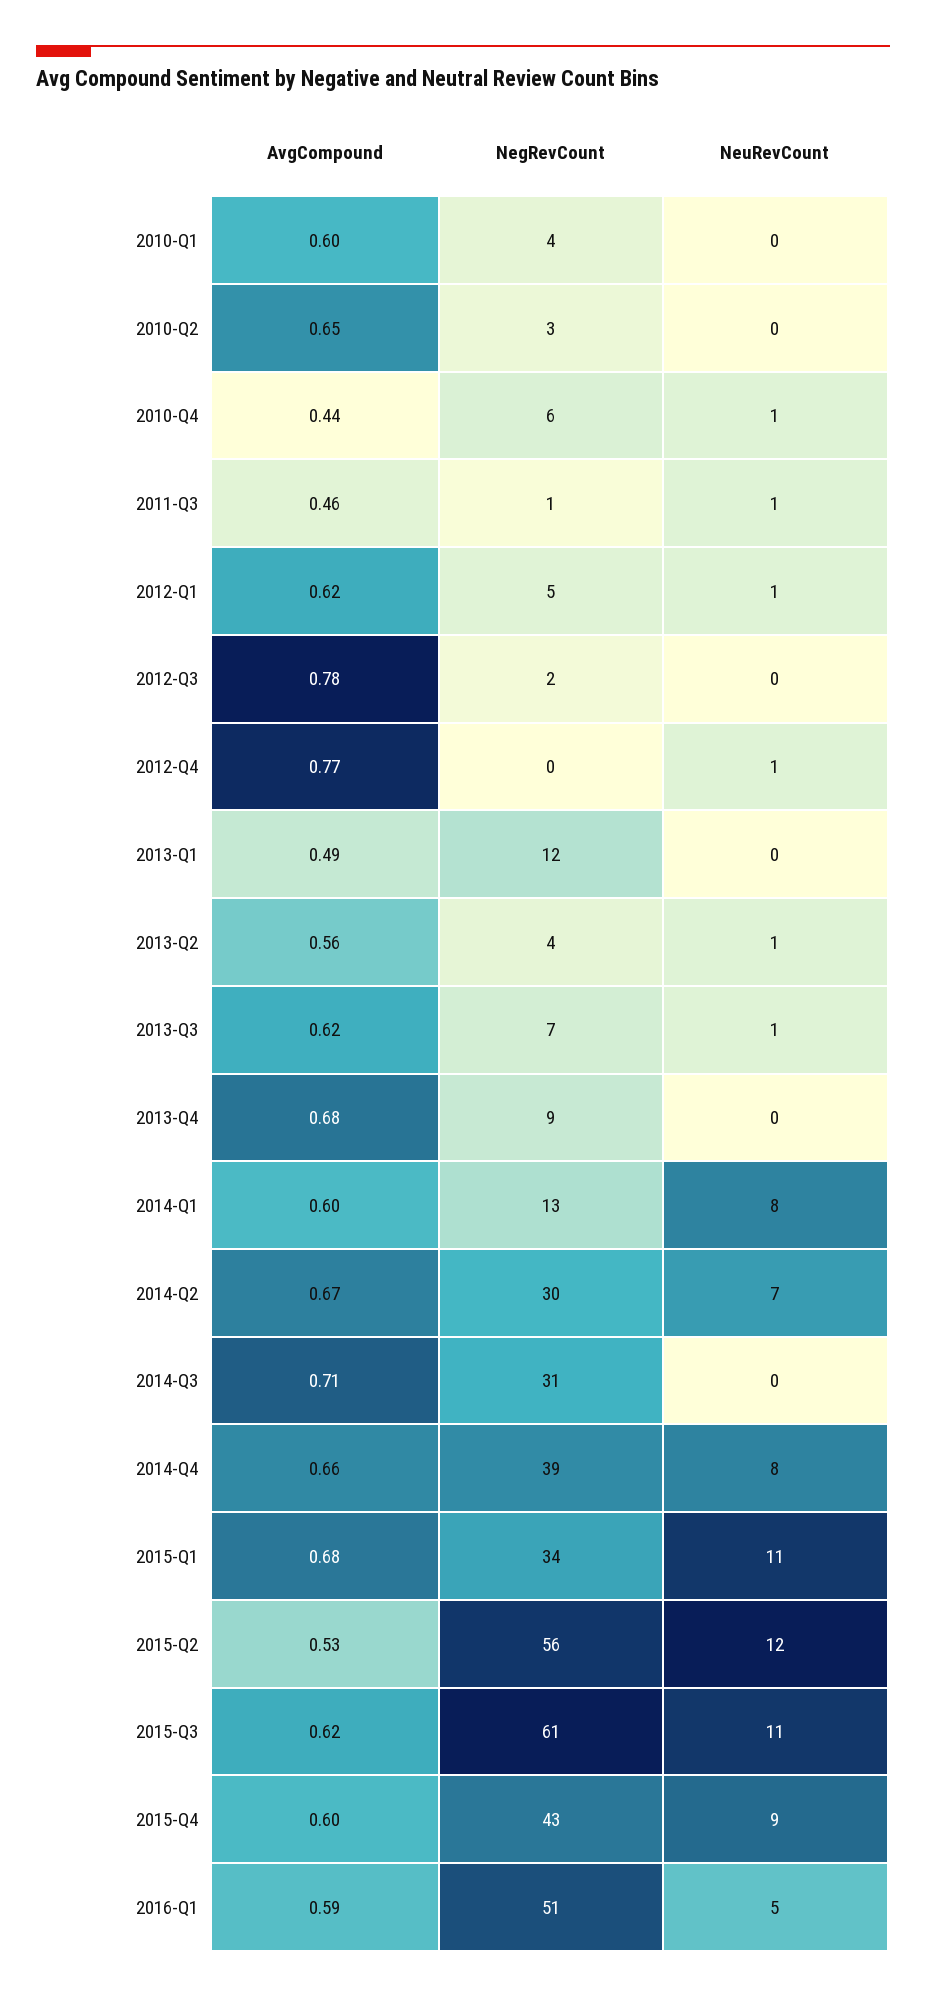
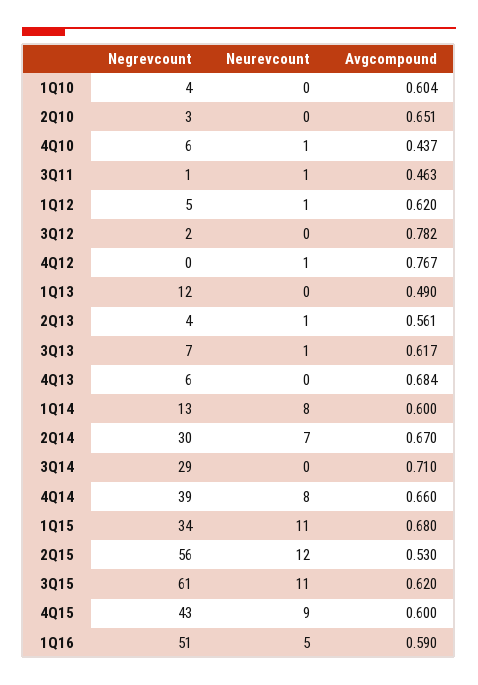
NegRevCount, 2013-Q4: 9 -> 6
NegRevCount, 2014-Q3: 31 -> 29

